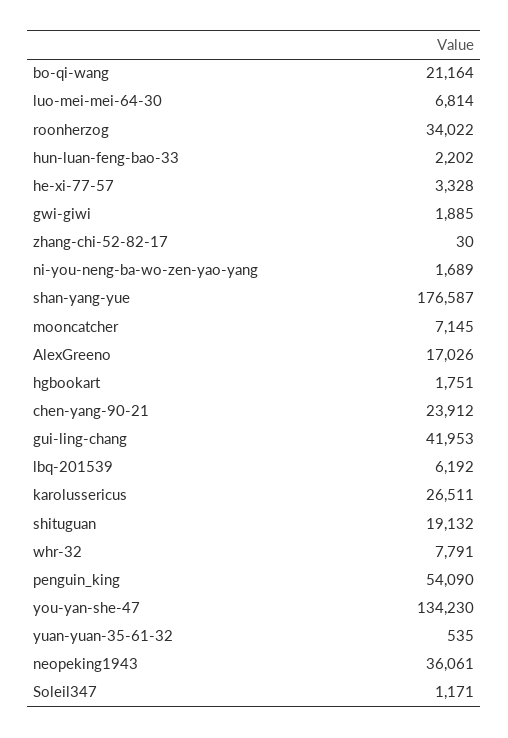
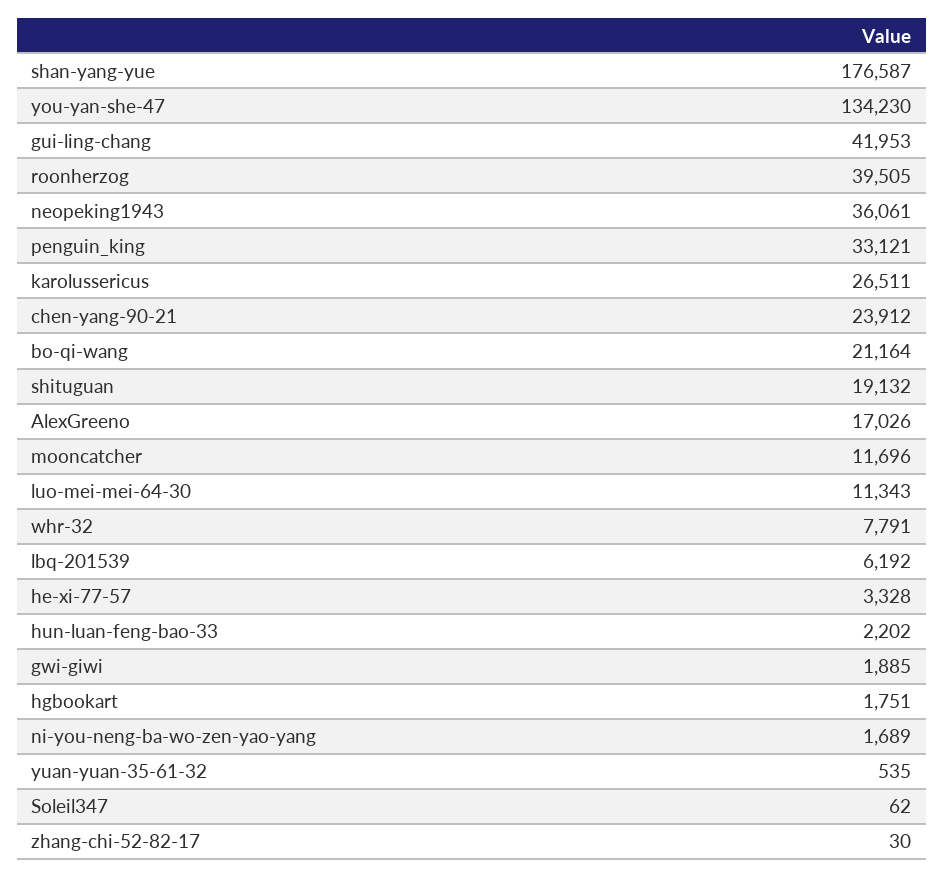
luo-mei-mei-64-30: 6814 -> 11343
roonherzog: 34022 -> 39505
mooncatcher: 7145 -> 11696
penguin_king: 54090 -> 33121
Soleil347: 1171 -> 62

